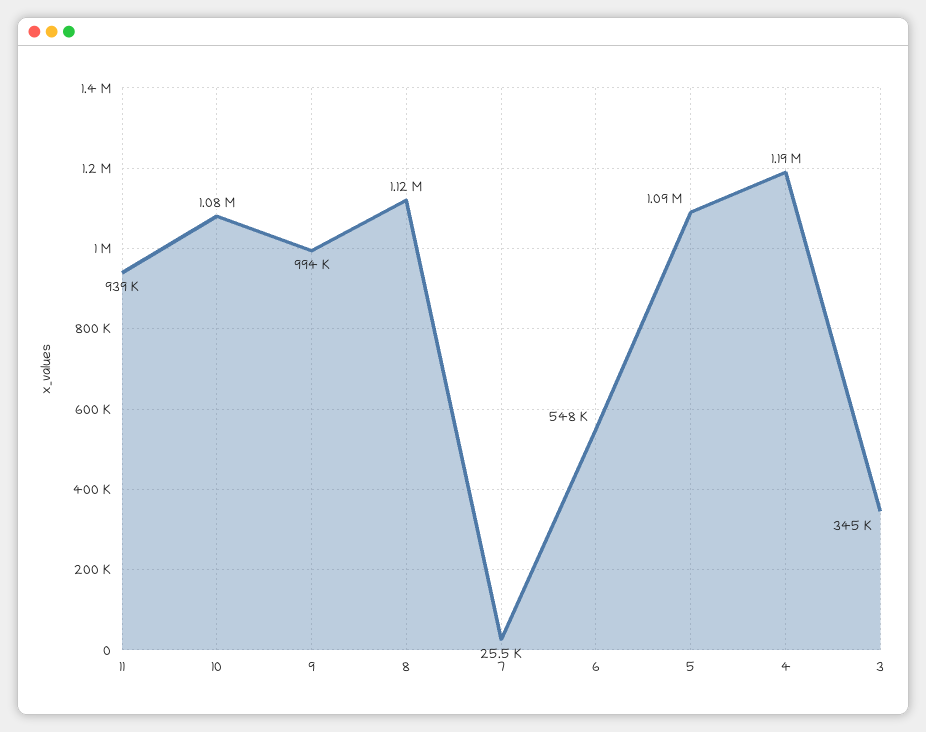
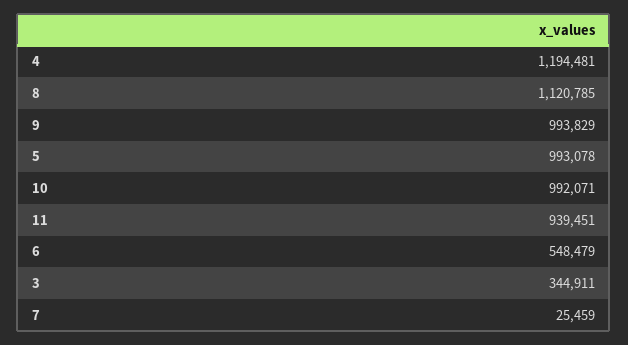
10: 1080000 -> 992071
5: 1090000 -> 993078

